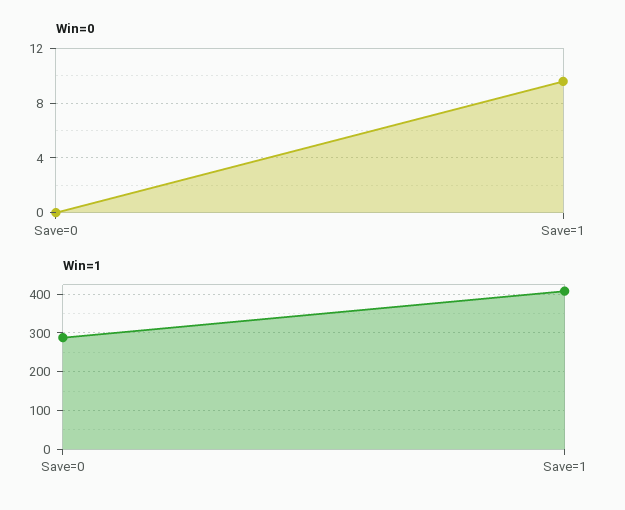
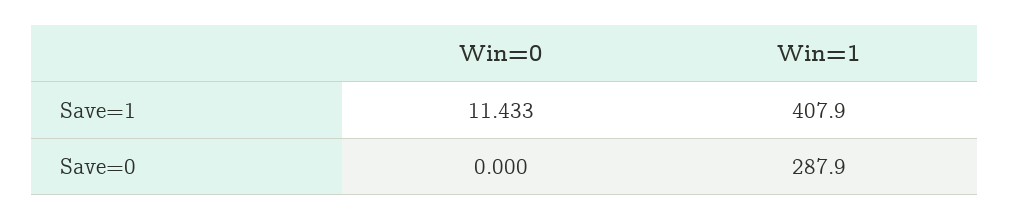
Win=0, Save=1: 9.5 -> 11.433

